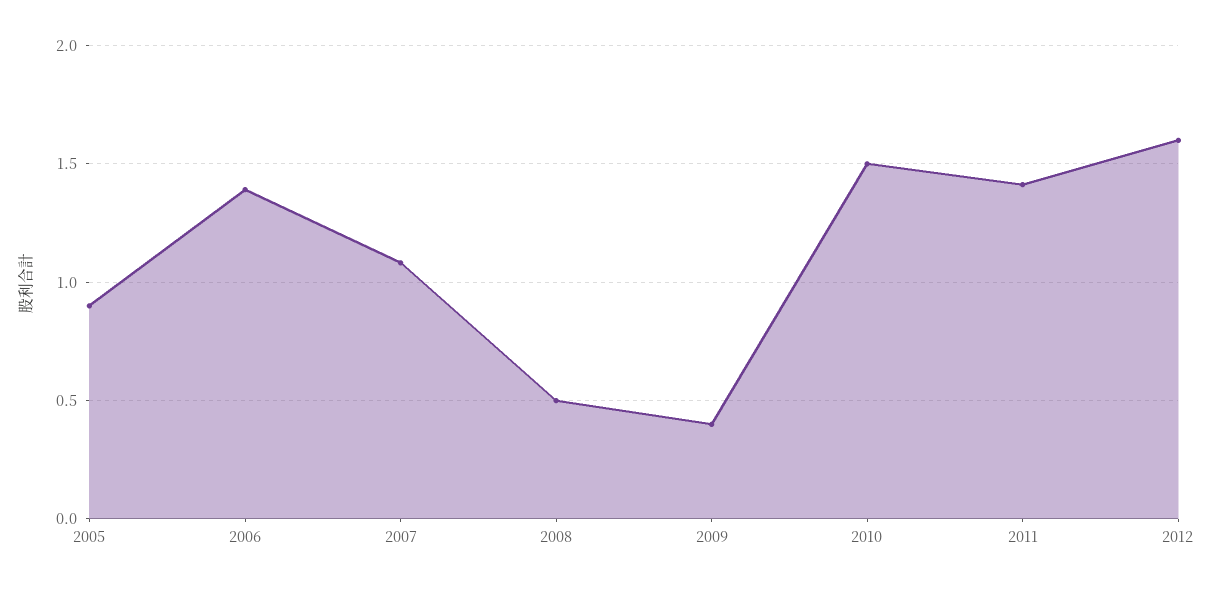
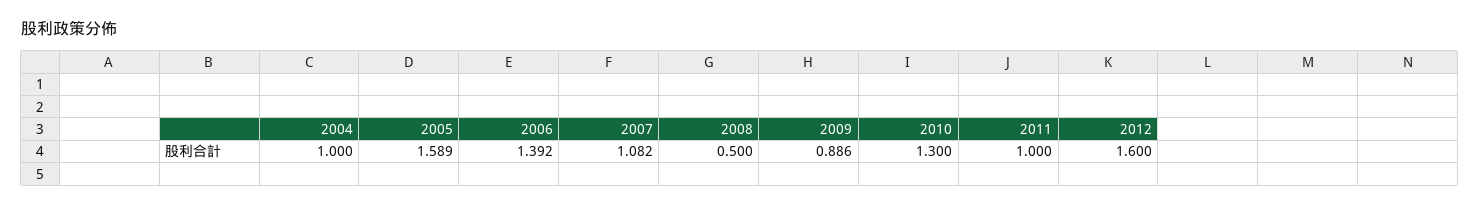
2005: 0.9 -> 1.589
2009: 0.4 -> 0.886
2010: 1.5 -> 1.3
2011: 1.4 -> 1
2004: none -> 1

